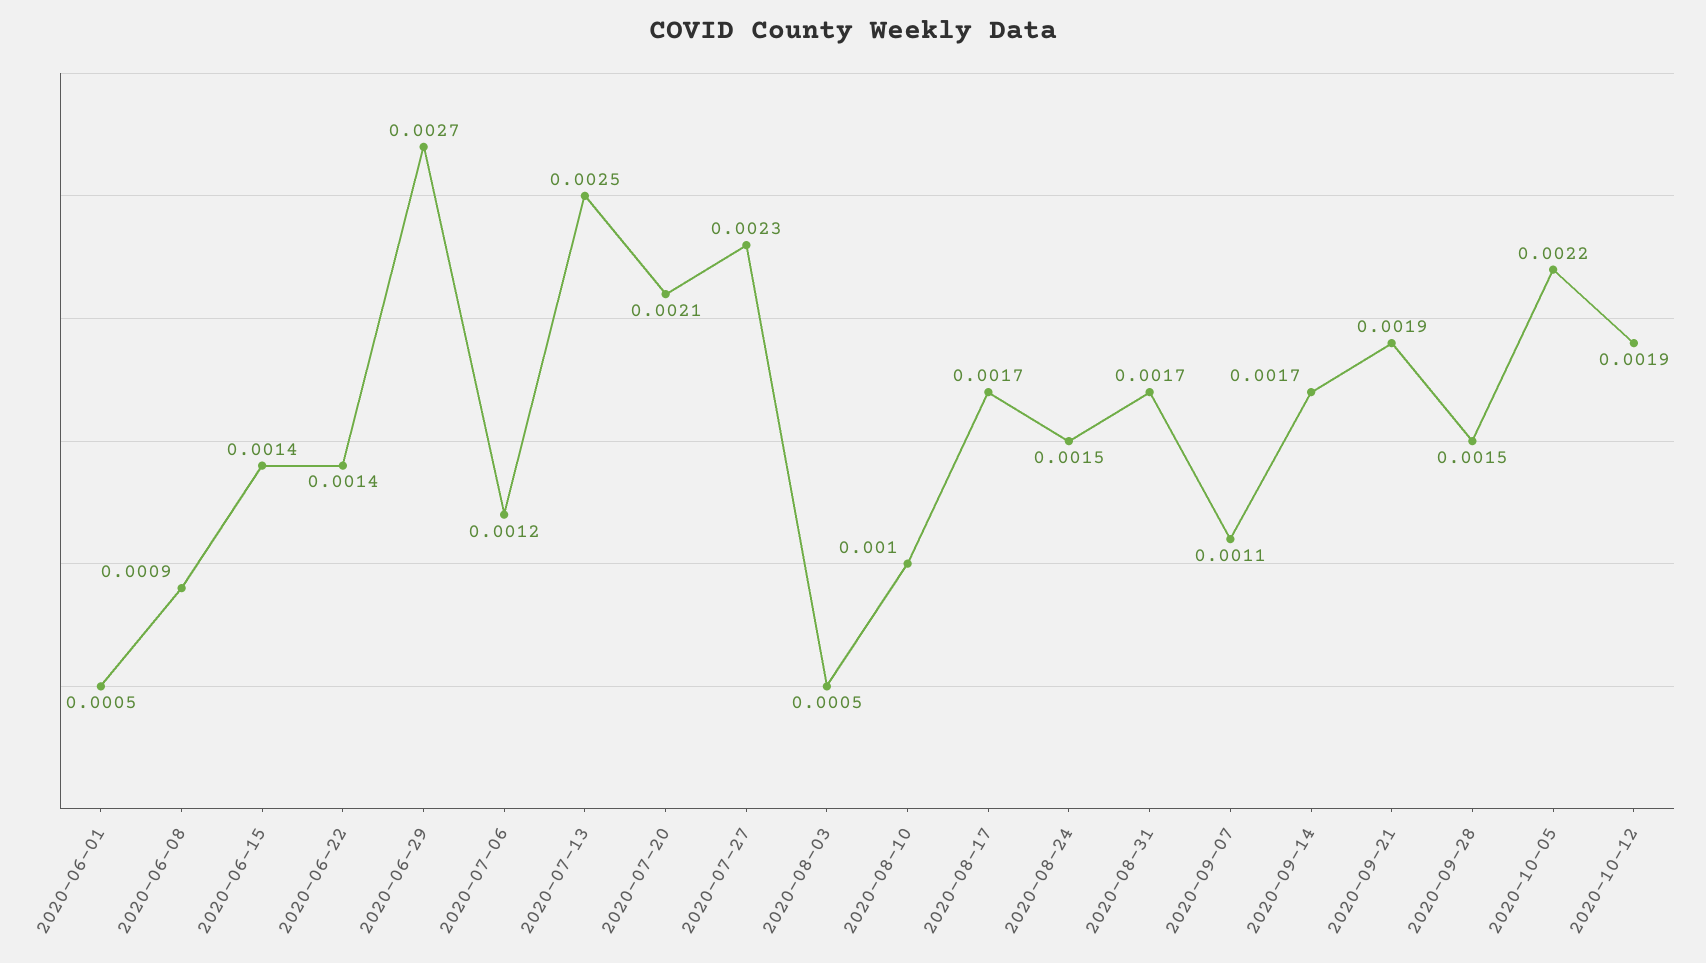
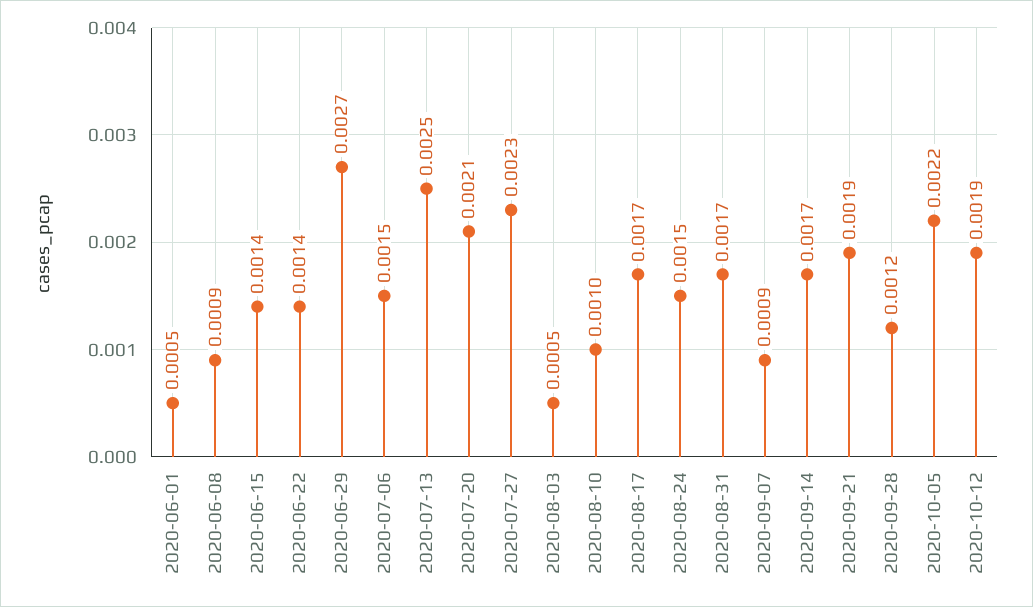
2020-07-06: 0.0012 -> 0.0015
2020-09-07: 0.0011 -> 0.0009
2020-09-28: 0.0015 -> 0.0012

